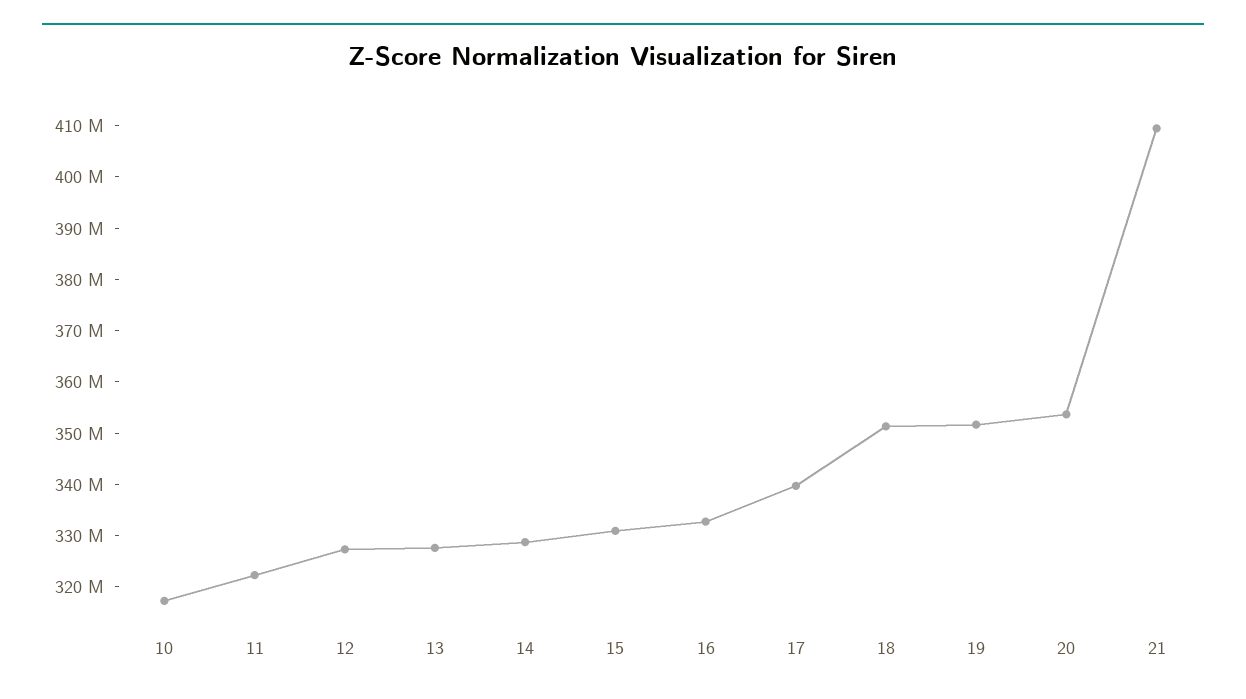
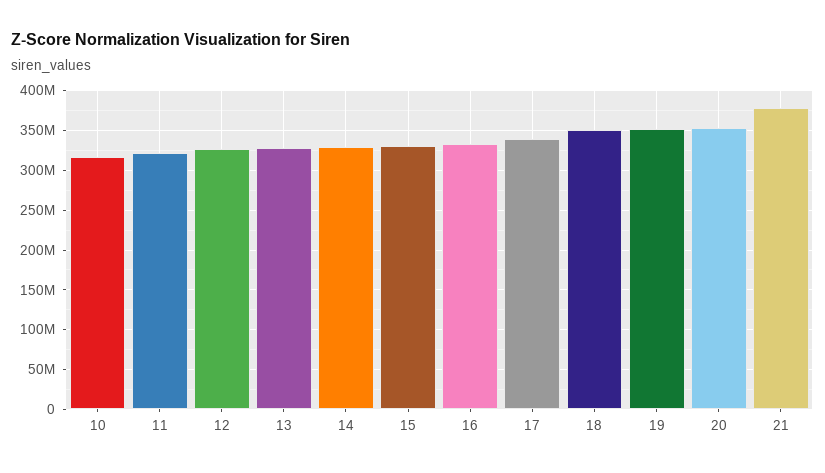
21: 410000000 -> 380000000

